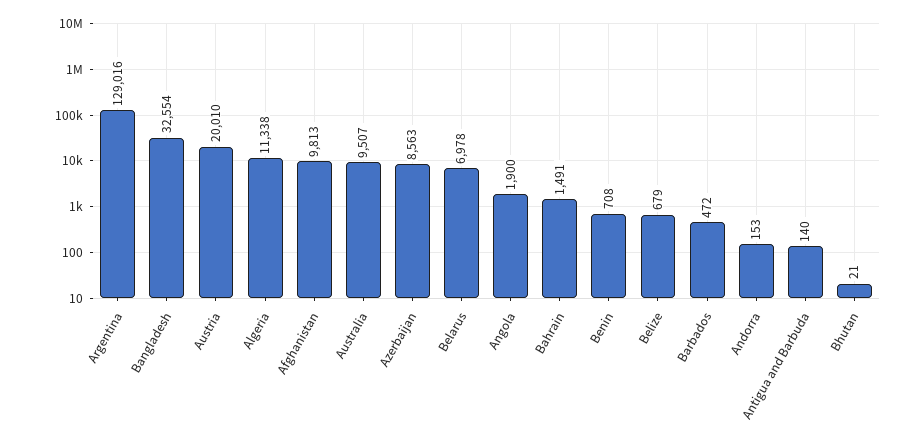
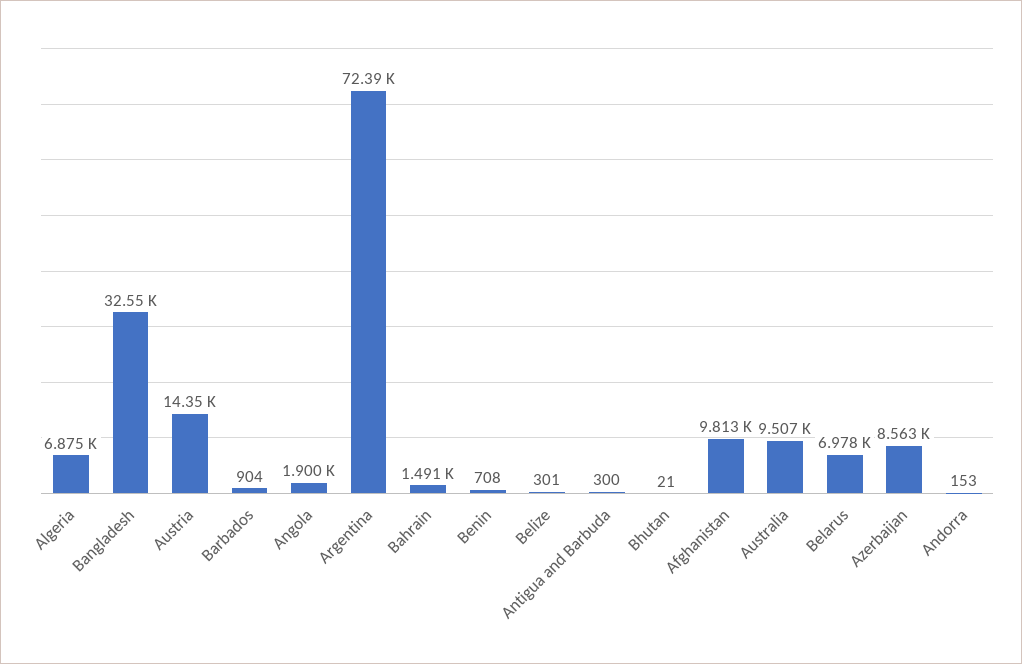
Argentina: 129016 -> 72390
Austria: 20010 -> 14350
Algeria: 11338 -> 6875
Belize: 679 -> 301
Barbados: 472 -> 904
Antigua and Barbuda: 140 -> 300

